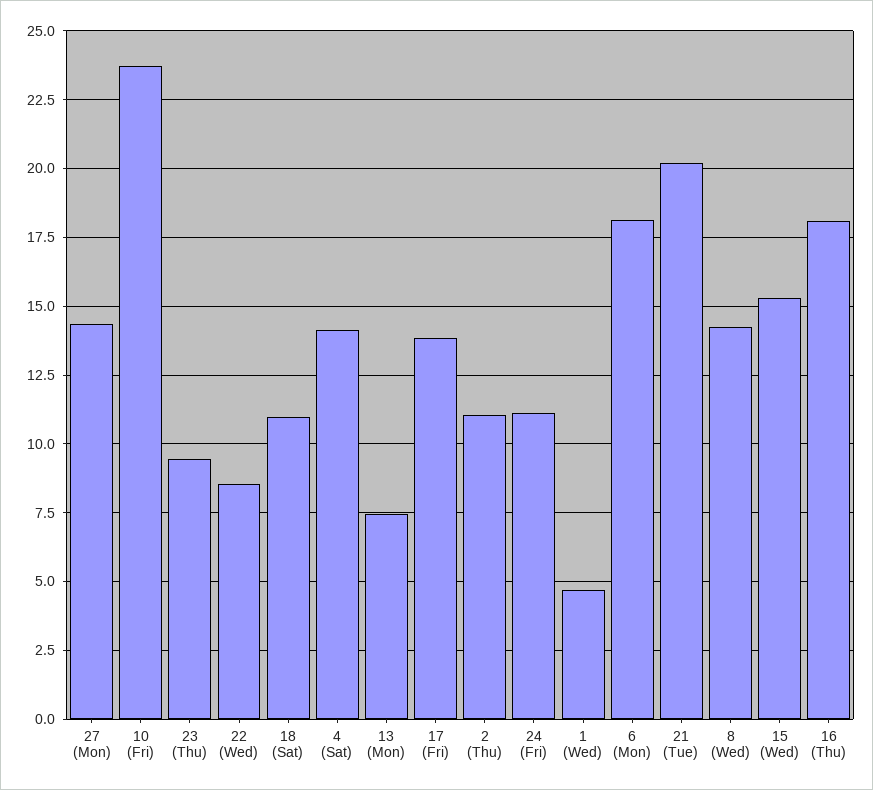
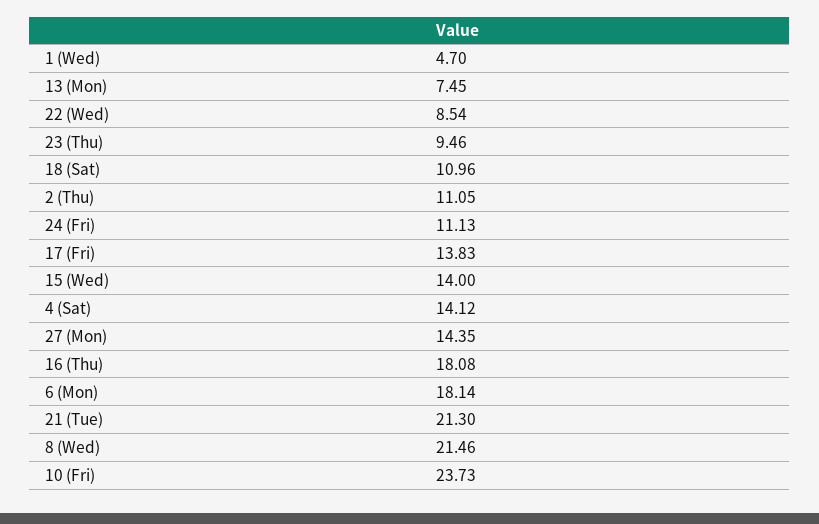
21 (Tue): 20.25 -> 21.3
8 (Wed): 14.25 -> 21.46
15 (Wed): 15.25 -> 14

